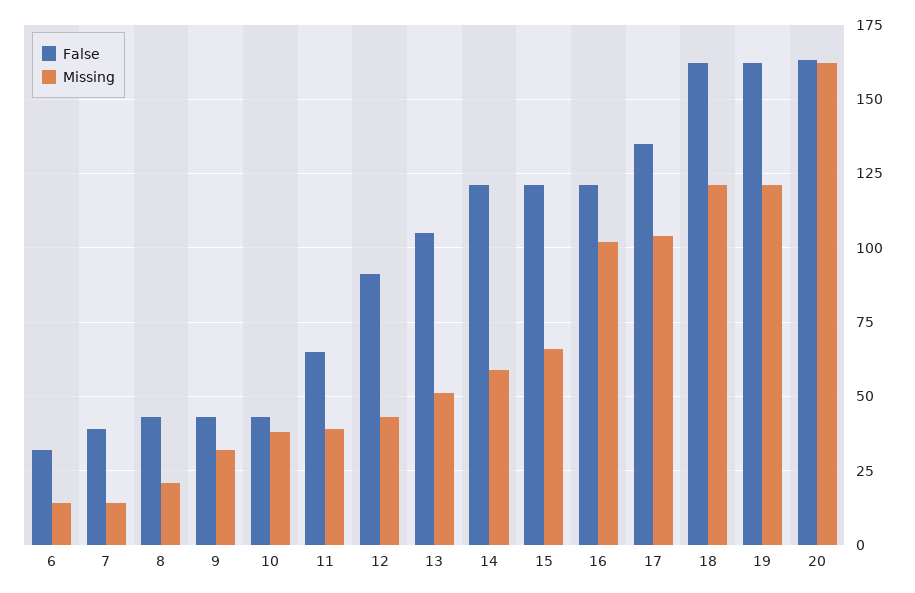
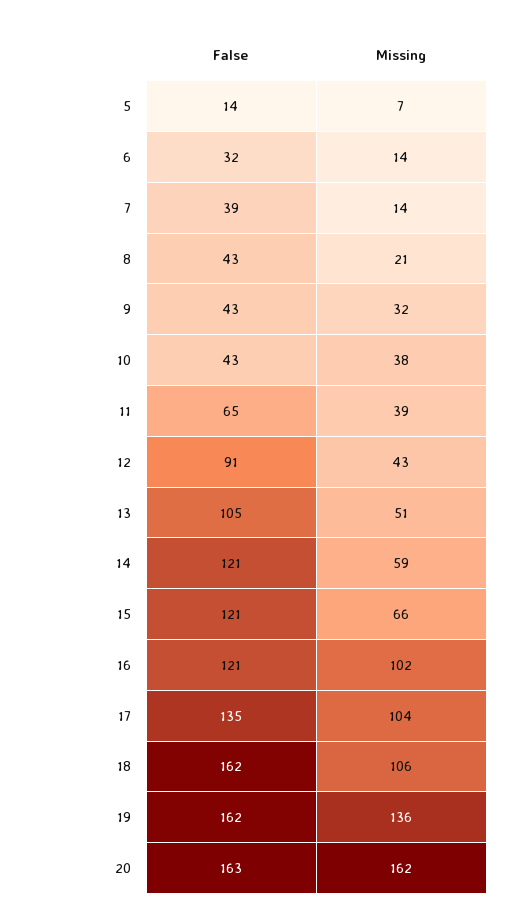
Missing, 18: 120 -> 106
Missing, 19: 120 -> 136
False, 5: none -> 14
Missing, 5: none -> 7

